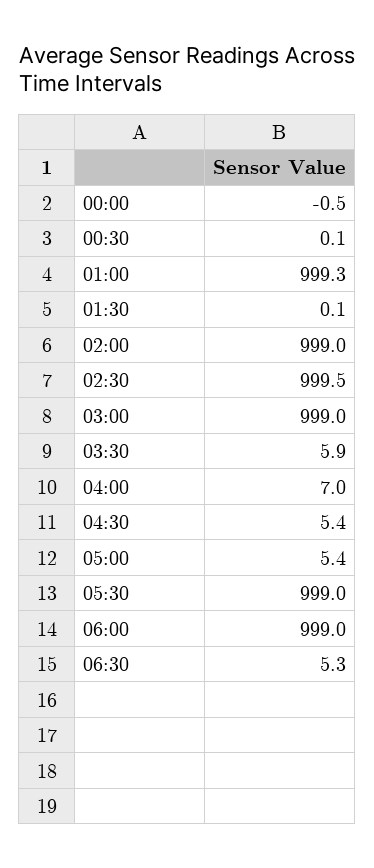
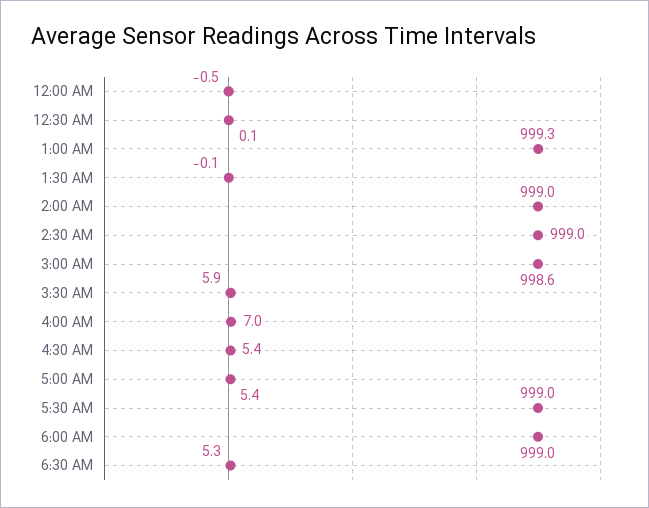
01:30: 0.1 -> -0.1
02:30: 999.5 -> 999
03:00: 999 -> 998.6

